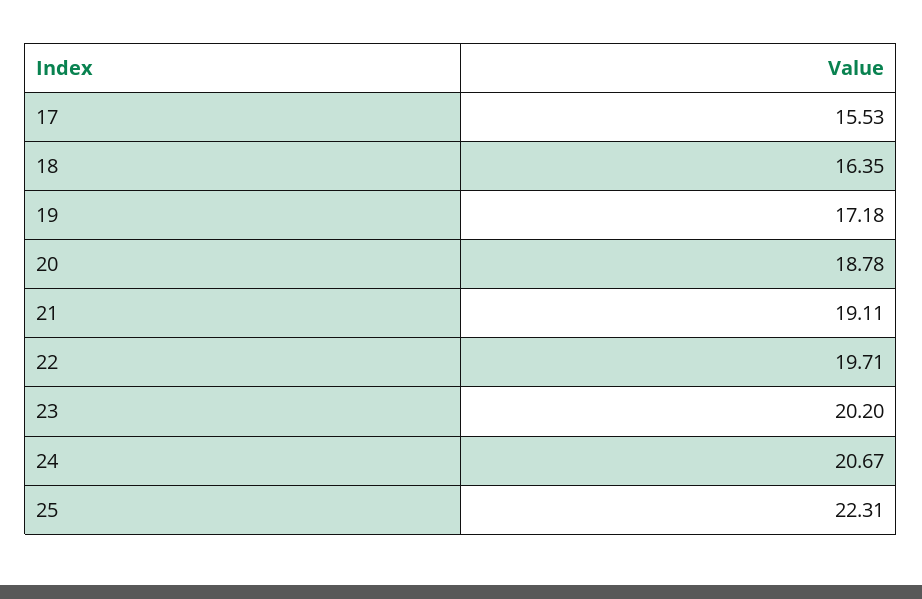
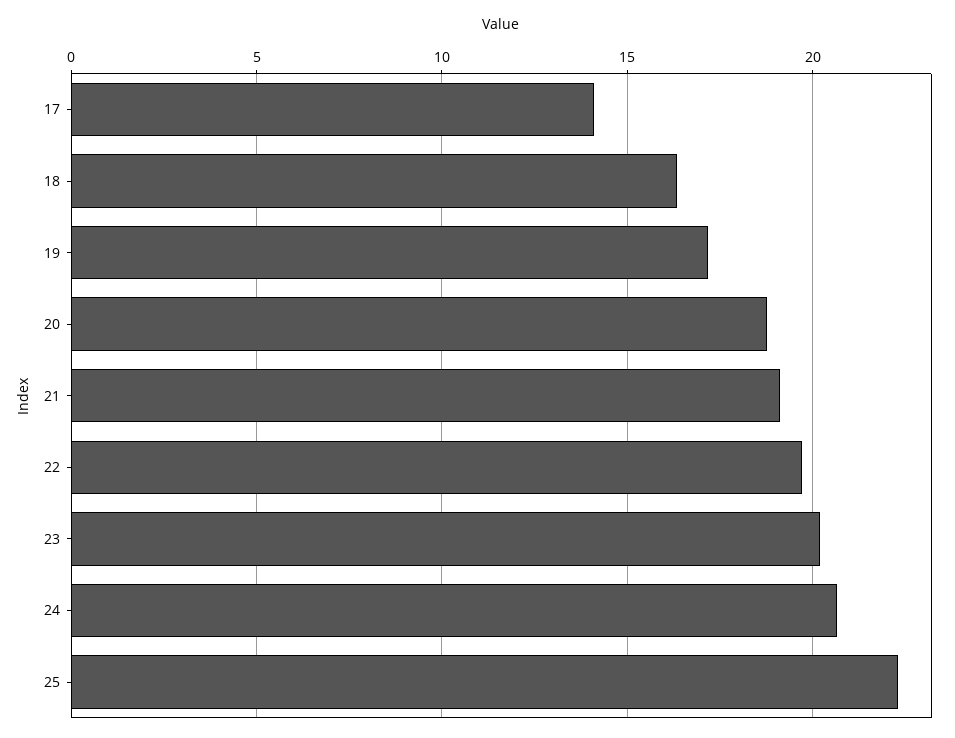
17: 15.53 -> 14

